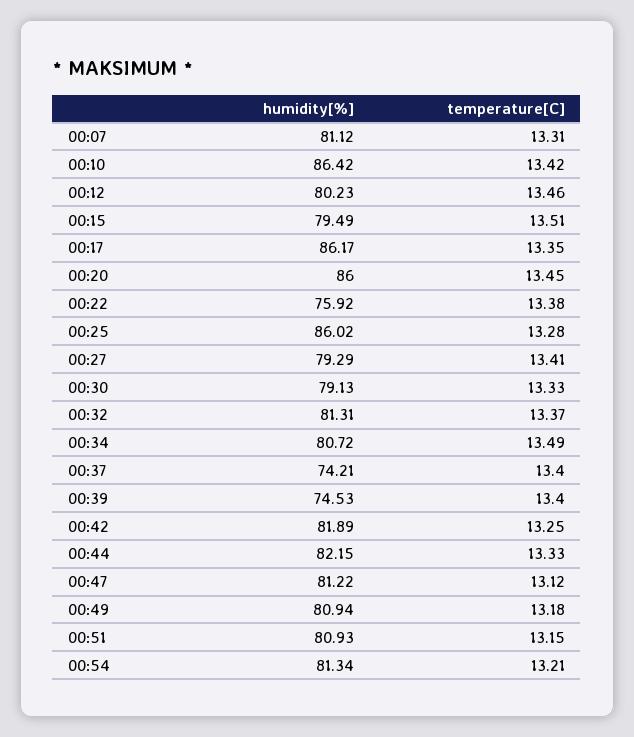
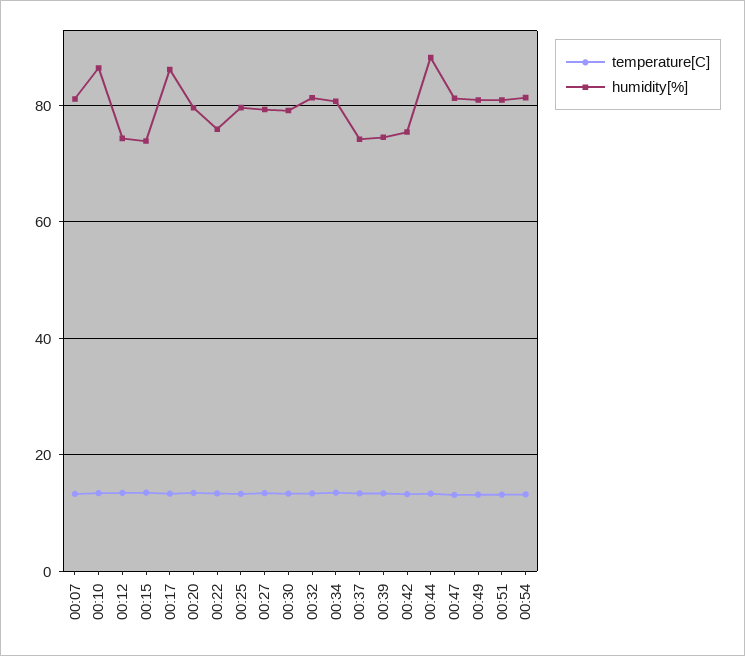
humidity[%], 00:12: 80.23 -> 74
humidity[%], 00:15: 79.49 -> 74
humidity[%], 00:20: 86 -> 80
humidity[%], 00:25: 86.02 -> 80
humidity[%], 00:42: 81.89 -> 76
humidity[%], 00:44: 82.15 -> 88

